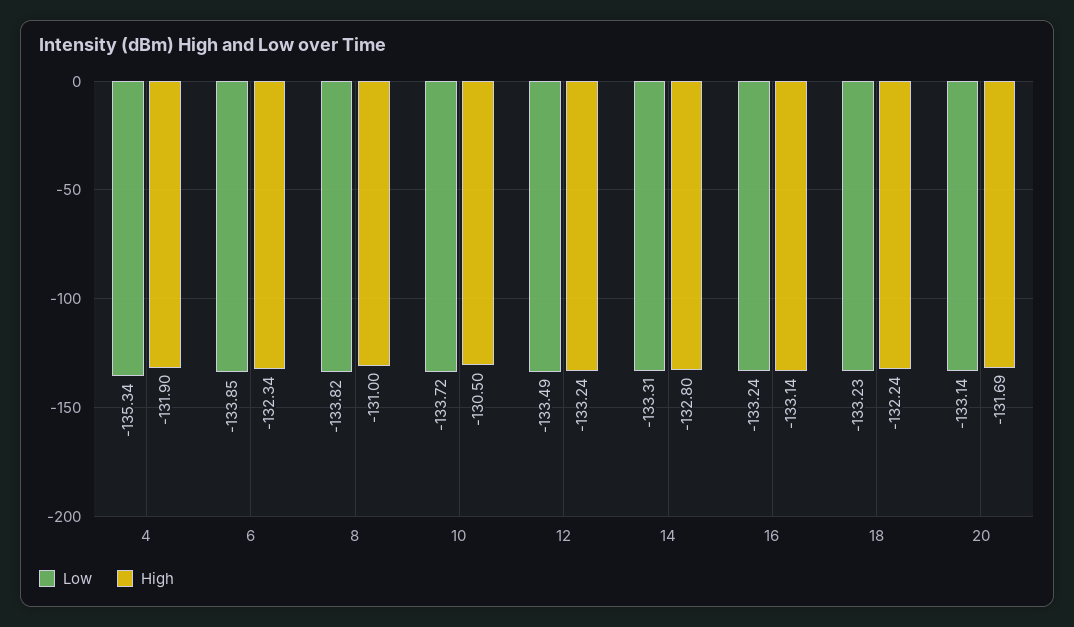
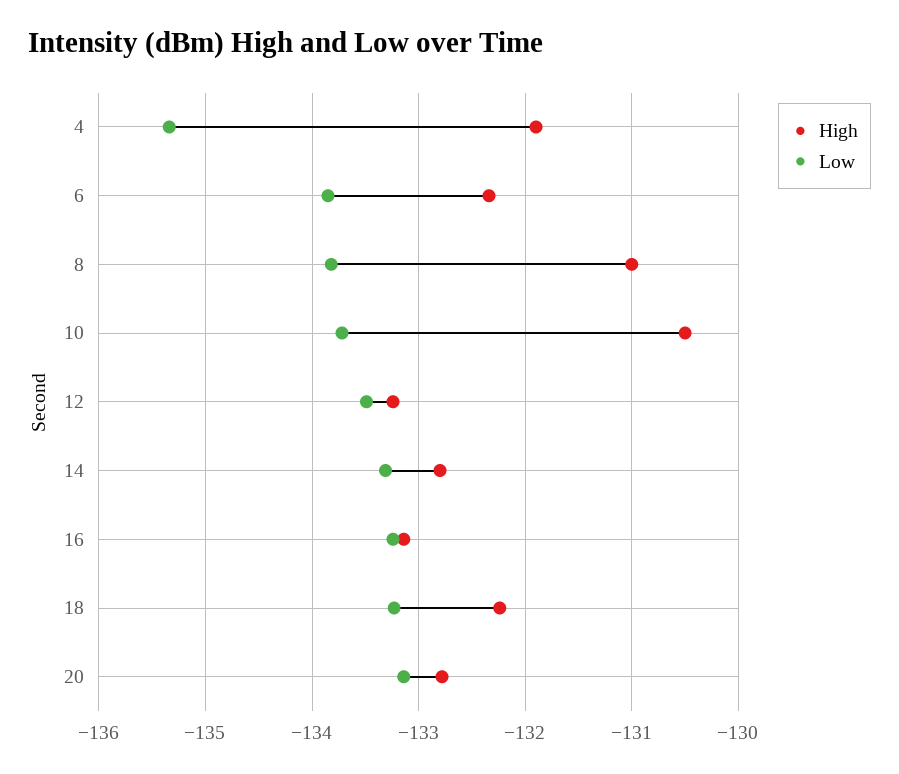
High, 20: -131.69 -> -132.8

